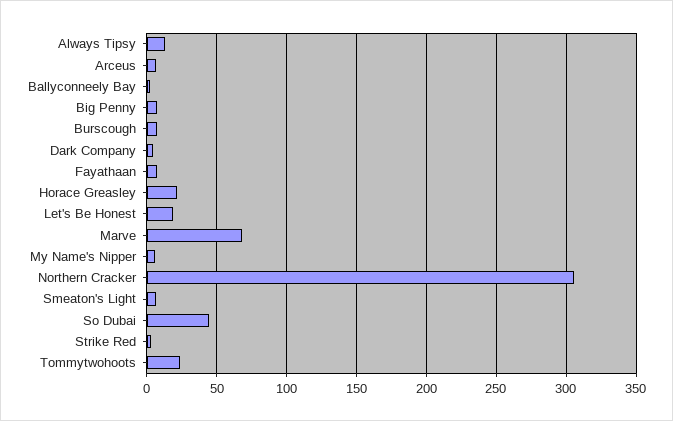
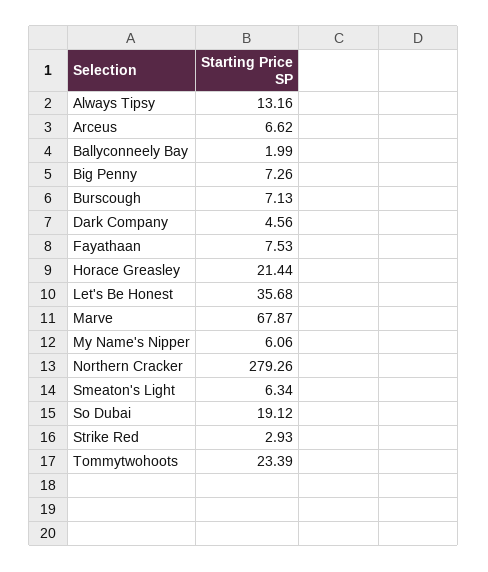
Let's Be Honest: 20 -> 35.68
Northern Cracker: 305 -> 279.26
So Dubai: 45 -> 19.12

